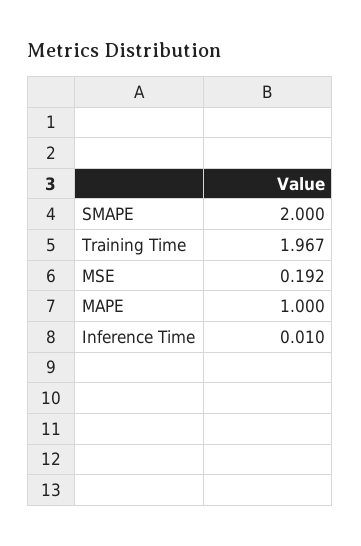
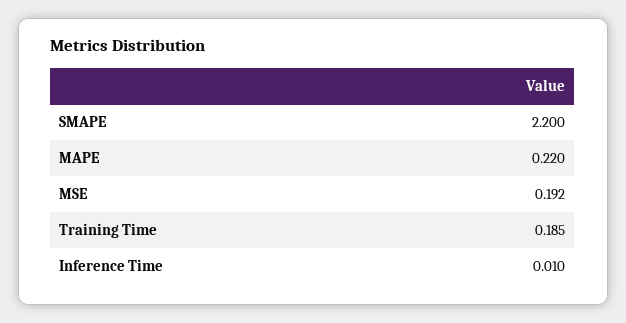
SMAPE: 2 -> 2.2
Training Time: 1.967 -> 0.185
MAPE: 1 -> 0.22

